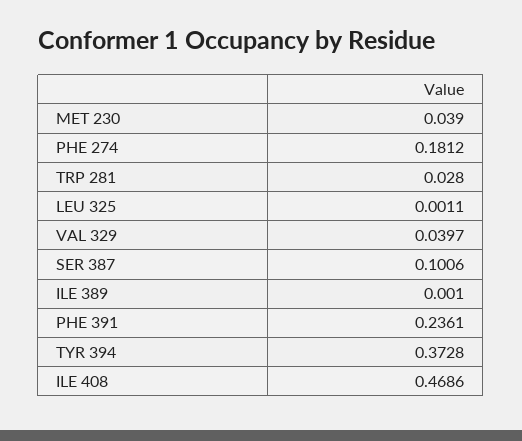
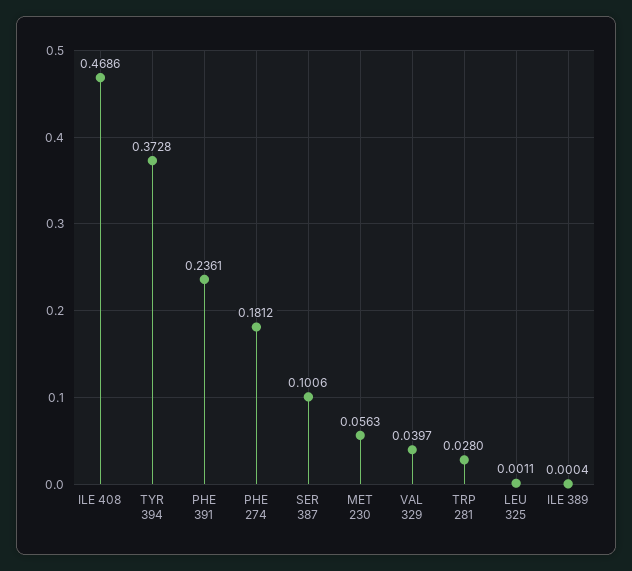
MET 230: 0.039 -> 0.0563
ILE 389: 0.001 -> 0.0004

